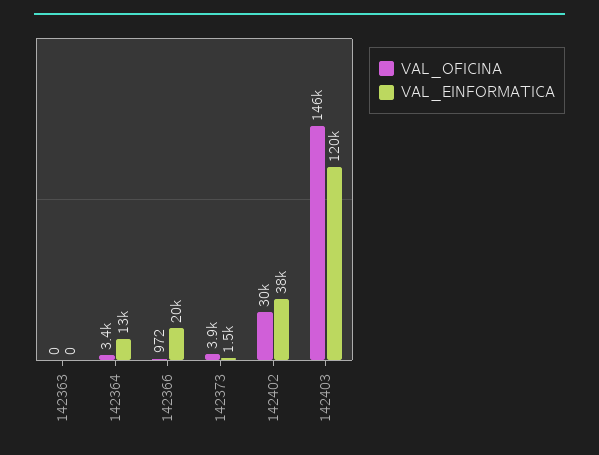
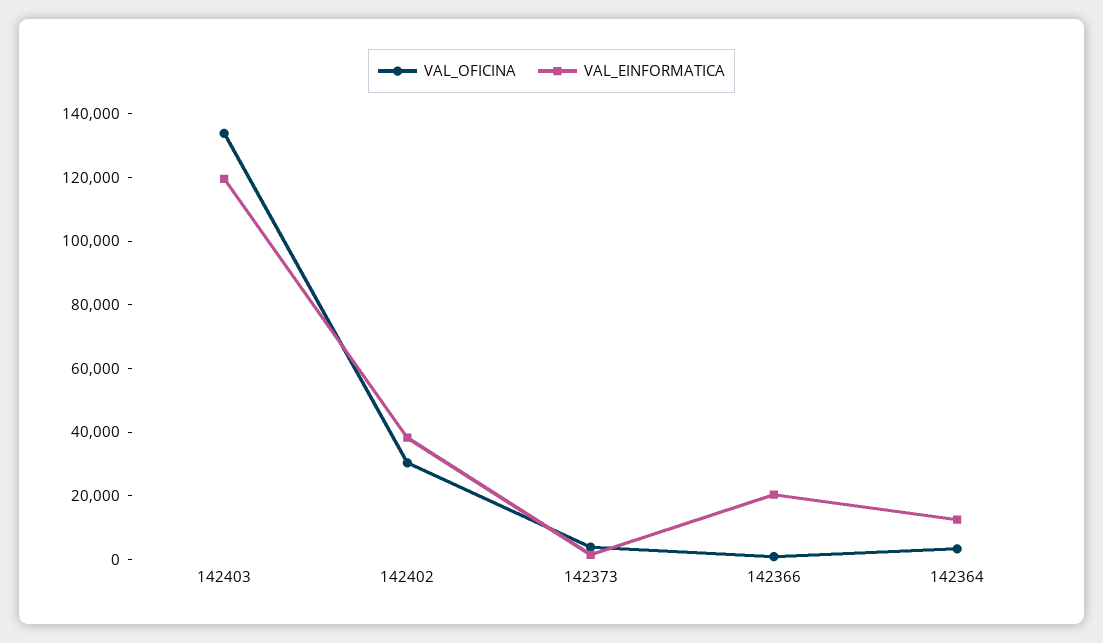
VAL_OFICINA, 142363: 0 -> none
VAL_EINFORMATICA, 142363: 0 -> none
VAL_OFICINA, 142403: 146000 -> 135000

